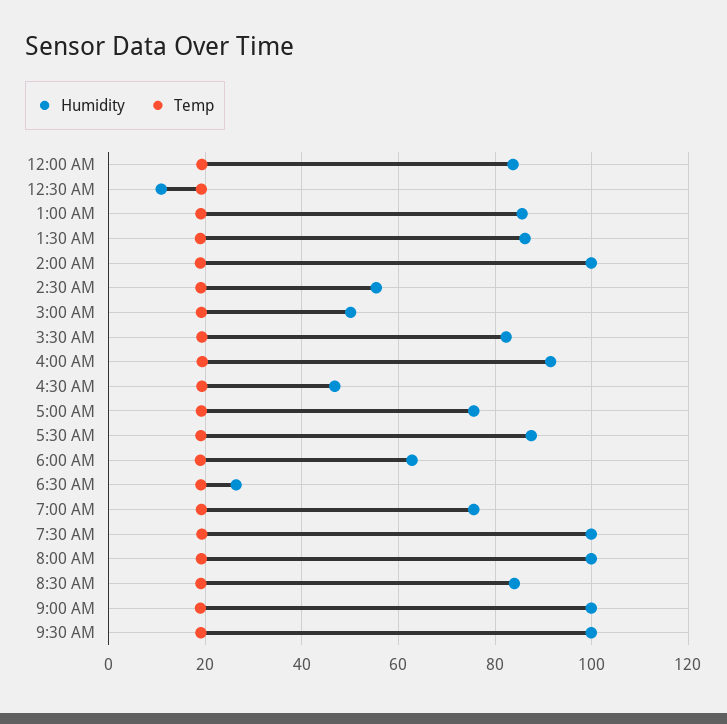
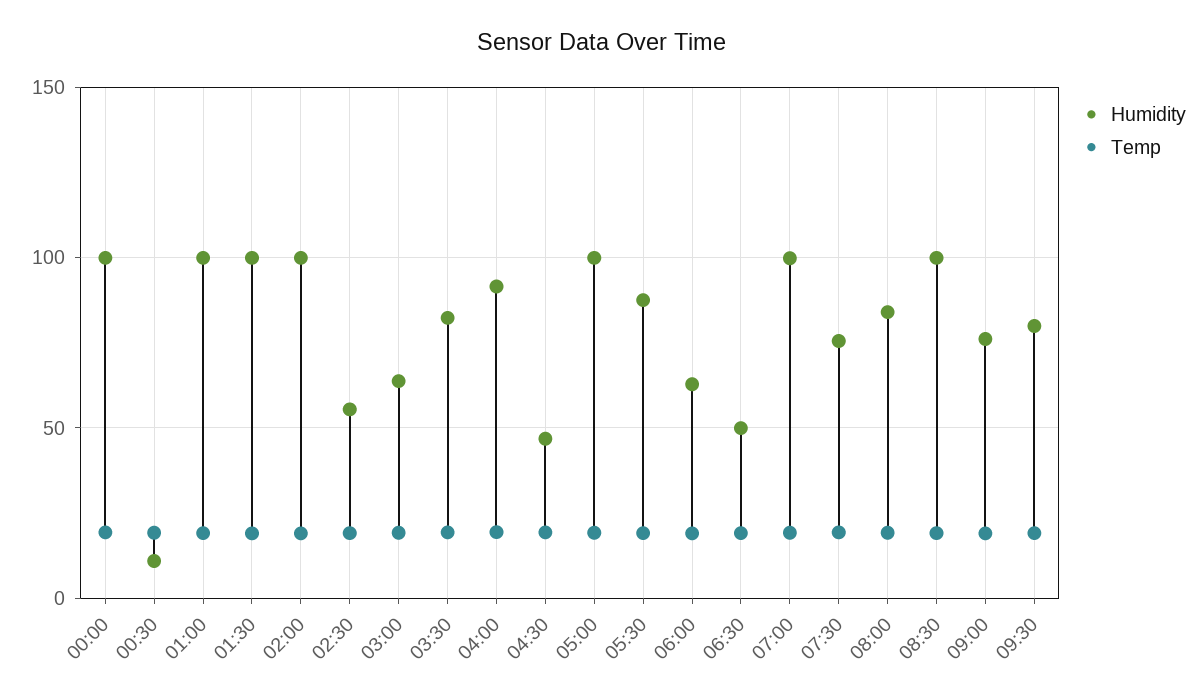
Humidity, 12:00 AM: 84 -> 100
Humidity, 1:00 AM: 86 -> 100
Humidity, 1:30 AM: 86 -> 100
Humidity, 3:00 AM: 50 -> 65
Humidity, 5:00 AM: 76 -> 100
Humidity, 6:30 AM: 26 -> 50
Humidity, 7:00 AM: 76 -> 100
Humidity, 7:30 AM: 100 -> 75
Humidity, 8:00 AM: 100 -> 85
Humidity, 8:30 AM: 84 -> 100
Humidity, 9:00 AM: 100 -> 75
Humidity, 9:30 AM: 100 -> 80

